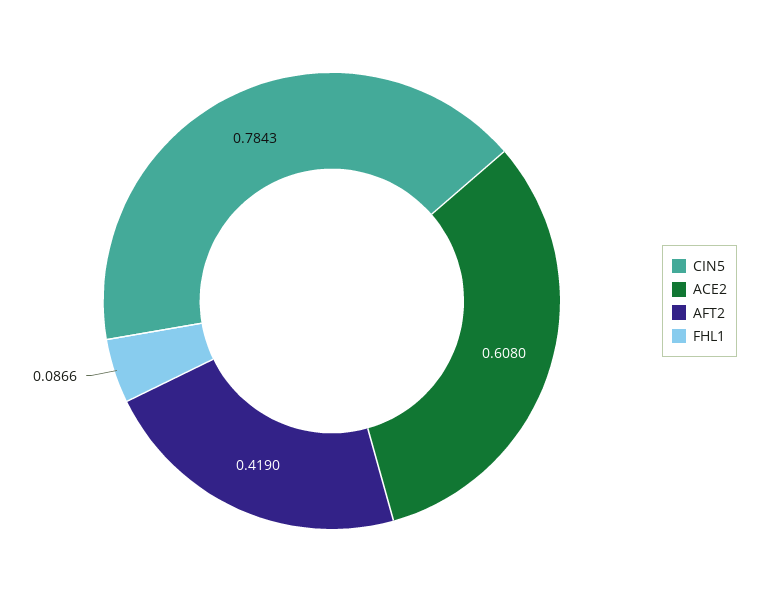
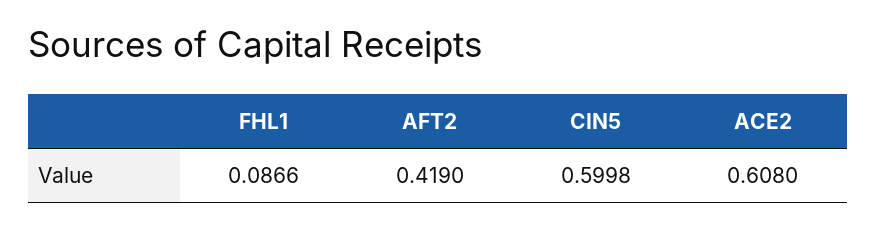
CIN5: 0.7843 -> 0.5998

